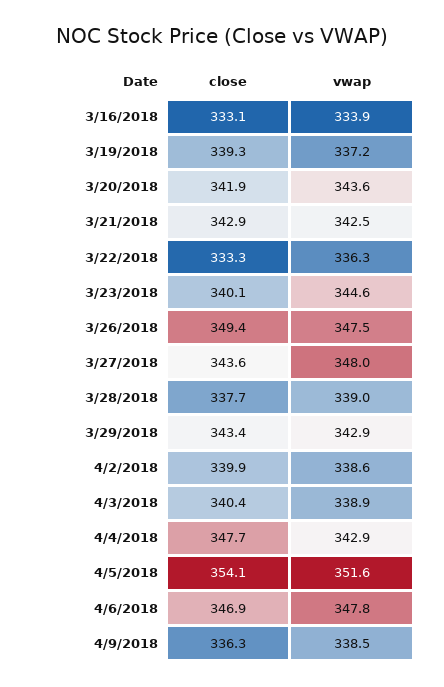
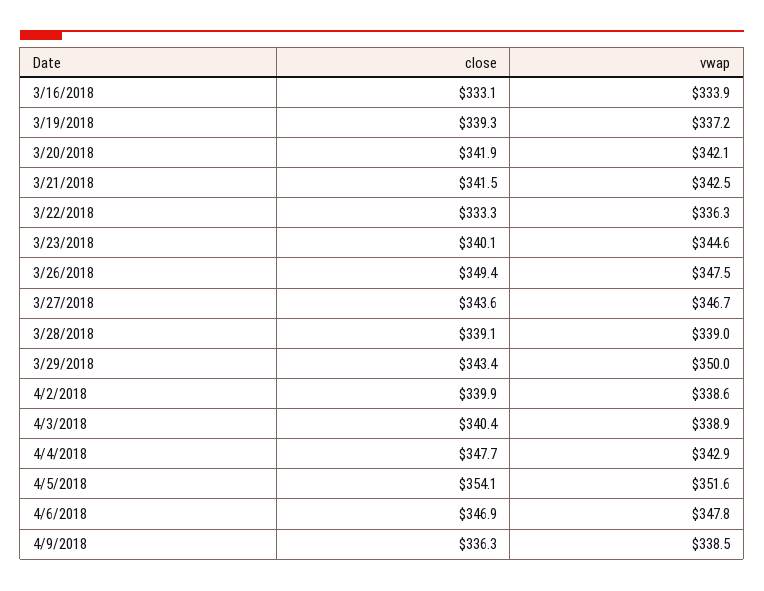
vwap, 3/20/2018: 343.6 -> 342.1
close, 3/21/2018: 342.9 -> 341.5
vwap, 3/27/2018: 348 -> 346.7
close, 3/28/2018: 337.7 -> 339.1
vwap, 3/29/2018: 342.9 -> 350

